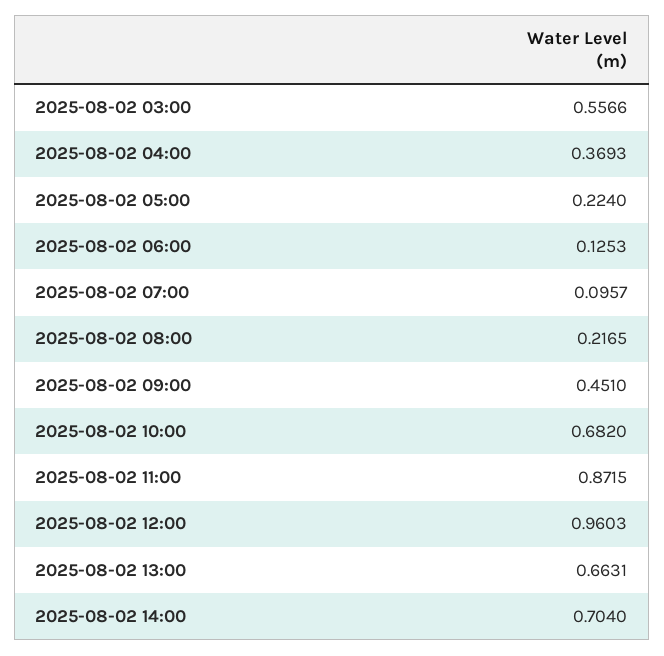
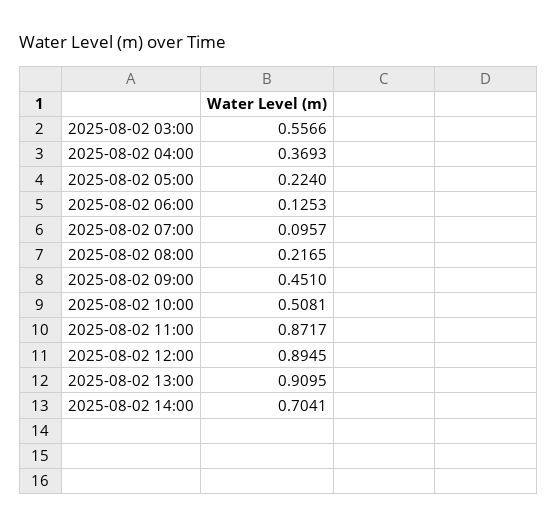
2025-08-02 10:00: 0.682 -> 0.5081
2025-08-02 11:00: 0.8715 -> 0.8717
2025-08-02 12:00: 0.9603 -> 0.8945
2025-08-02 13:00: 0.6631 -> 0.9095
2025-08-02 14:00: 0.704 -> 0.7041

